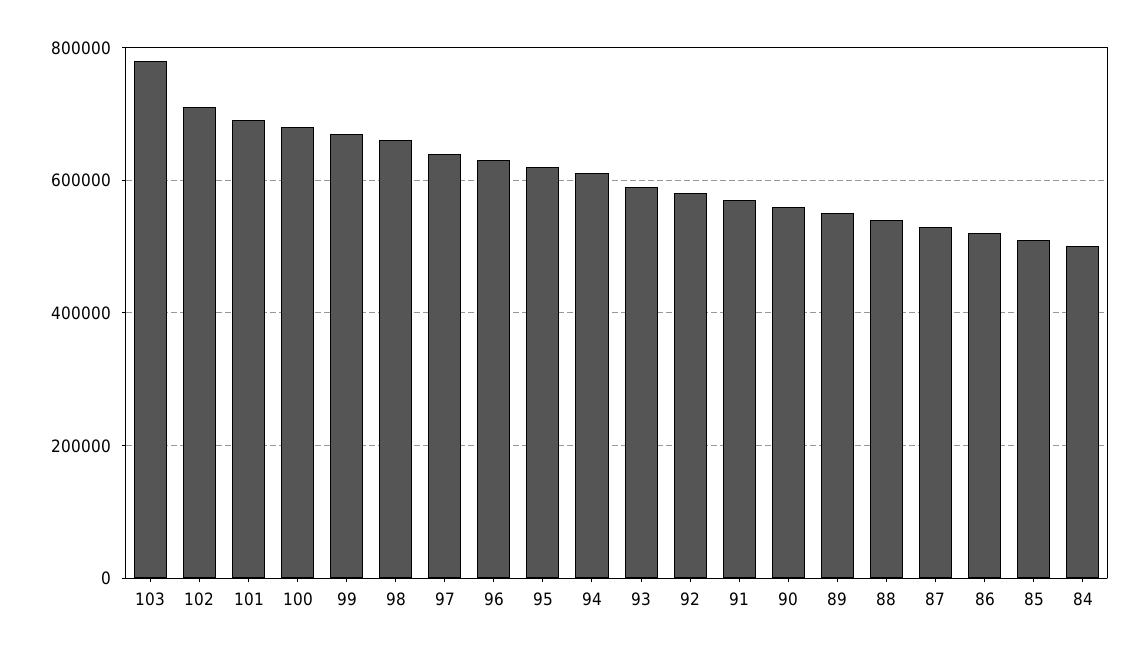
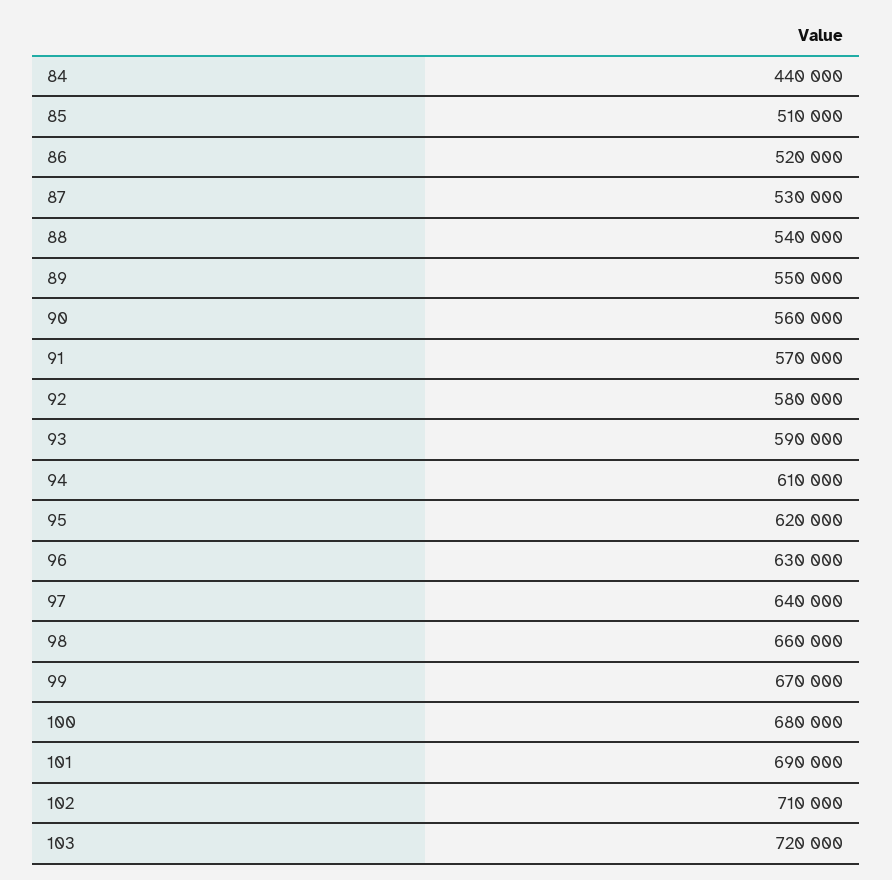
103: 780000 -> 720000
84: 500000 -> 440000

